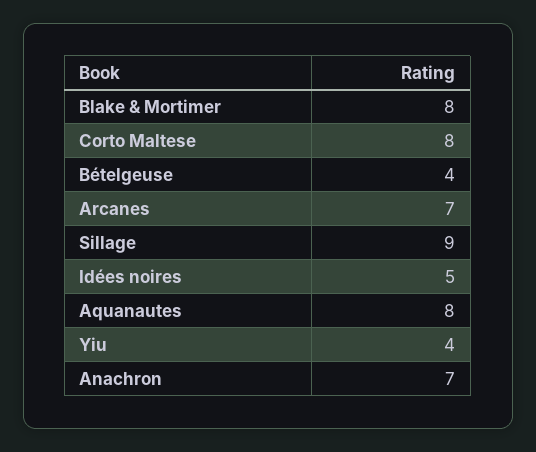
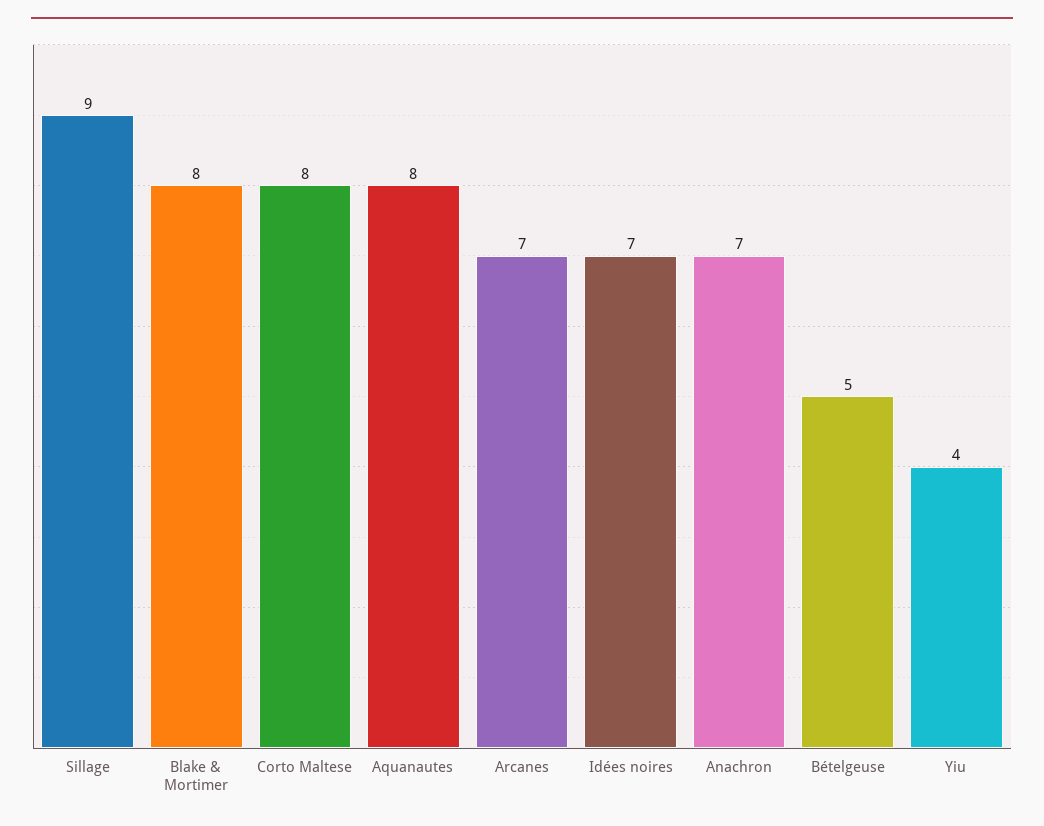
Bételgeuse: 4 -> 5
Idées noires: 5 -> 7

